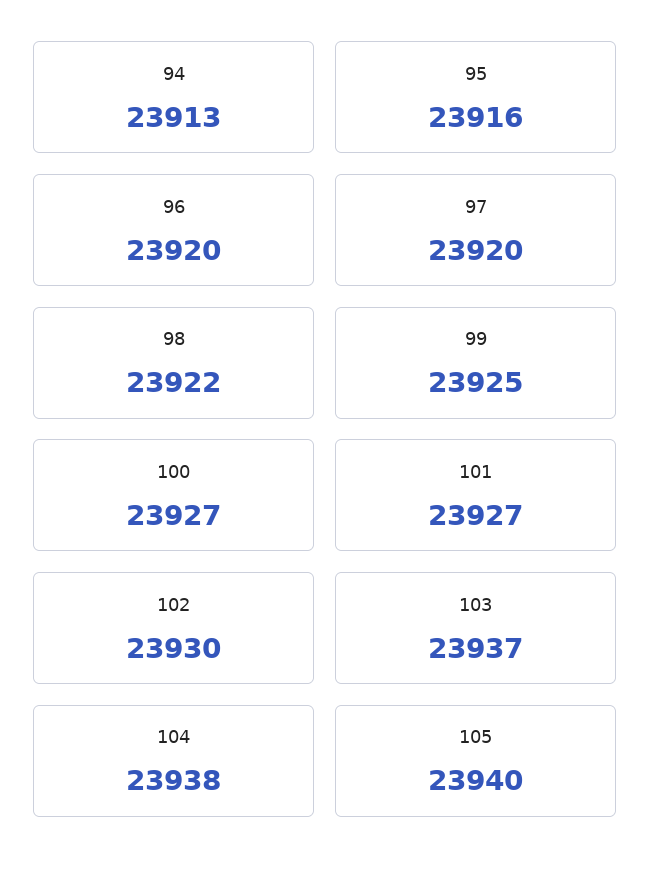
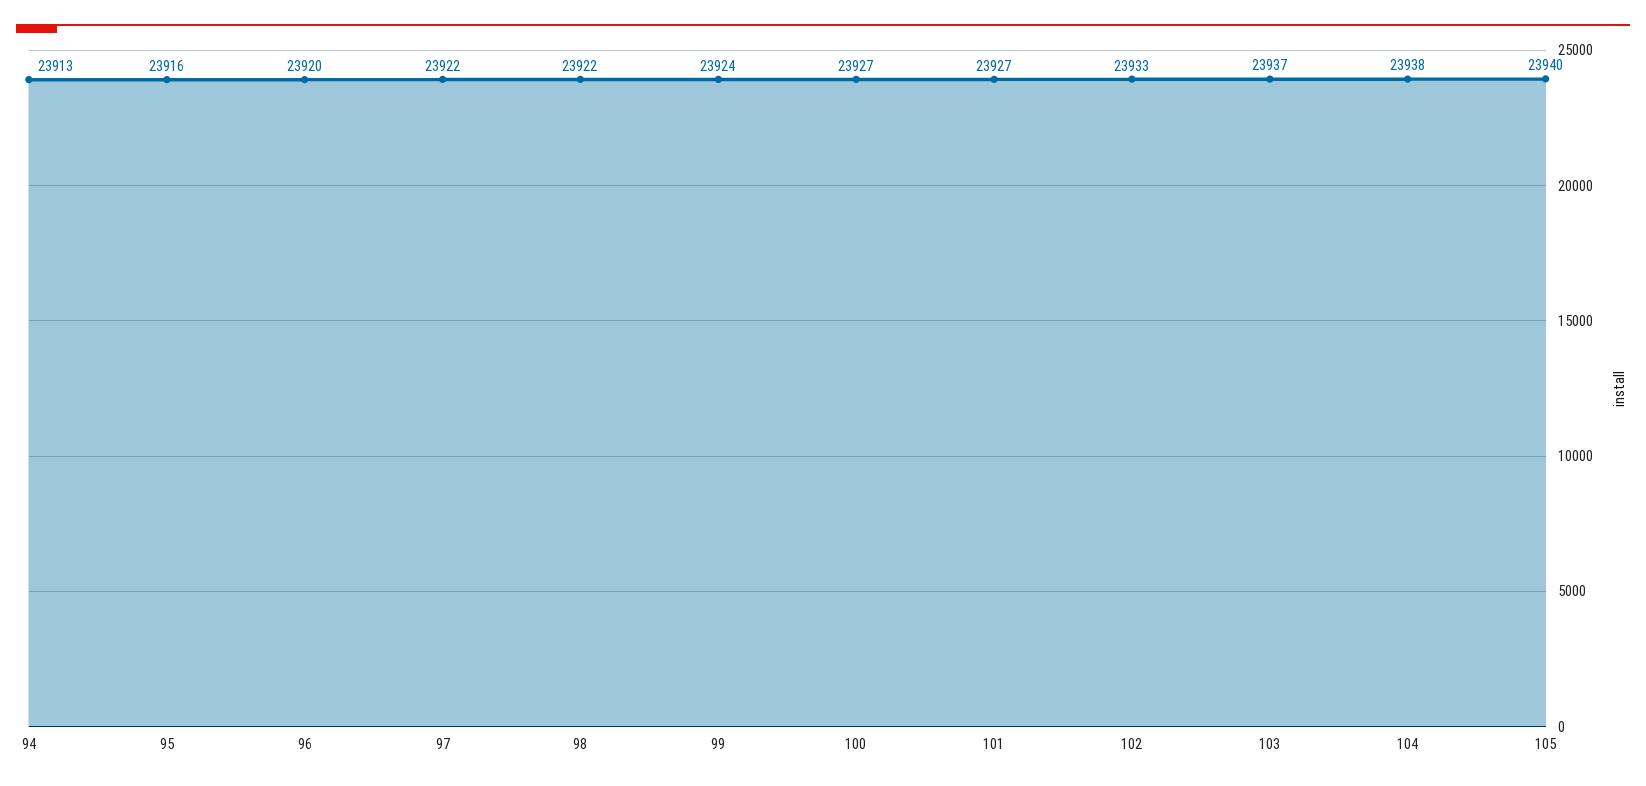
97: 23920 -> 23922
99: 23925 -> 23924
102: 23930 -> 23933

